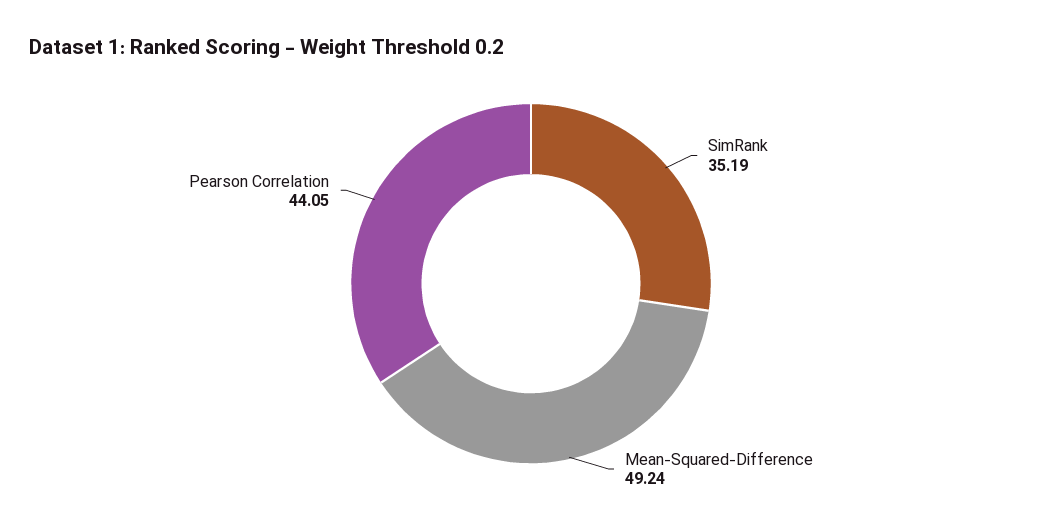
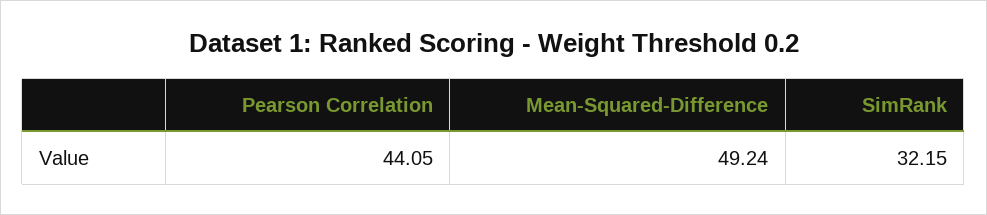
SimRank: 35.19 -> 32.15

